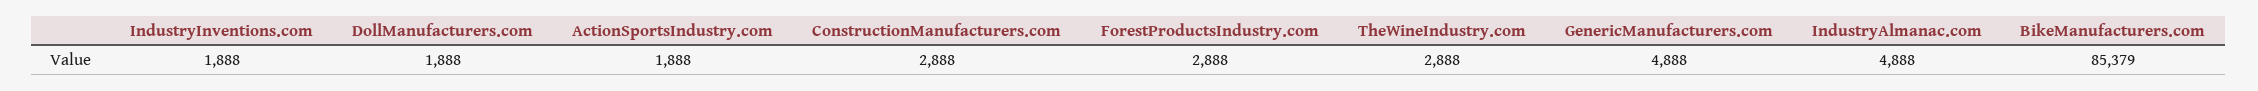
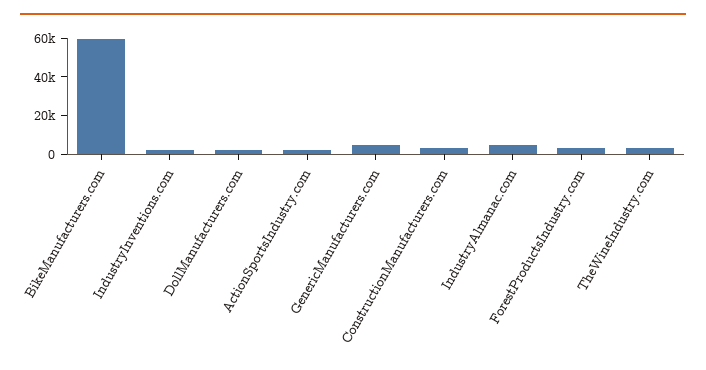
BikeManufacturers.com: 85379 -> 60000

